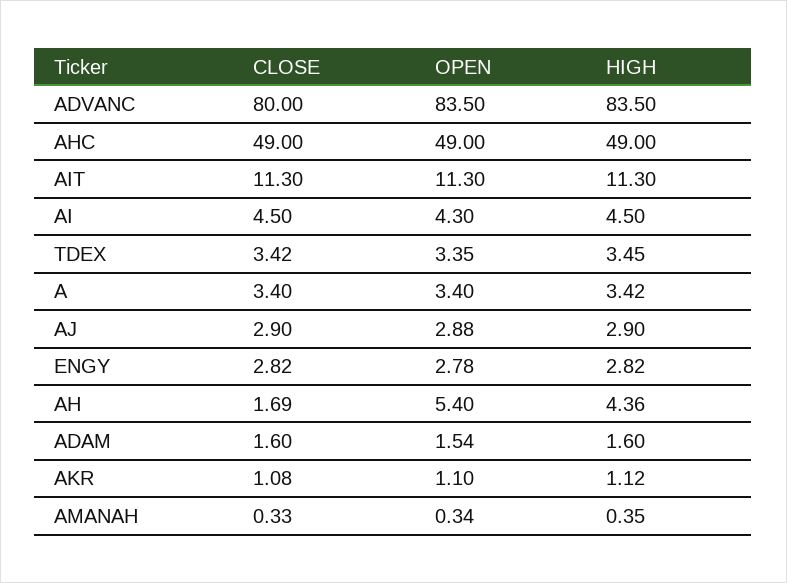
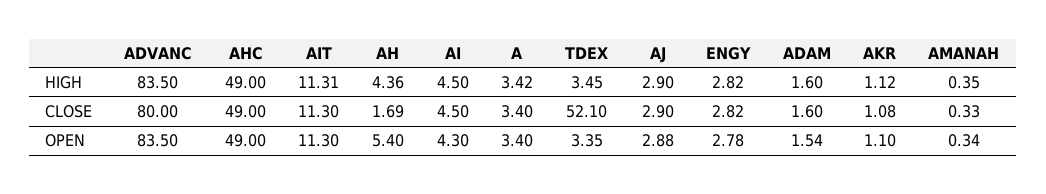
HIGH, AIT: 11.3 -> 11.31
CLOSE, TDEX: 3.42 -> 52.1

